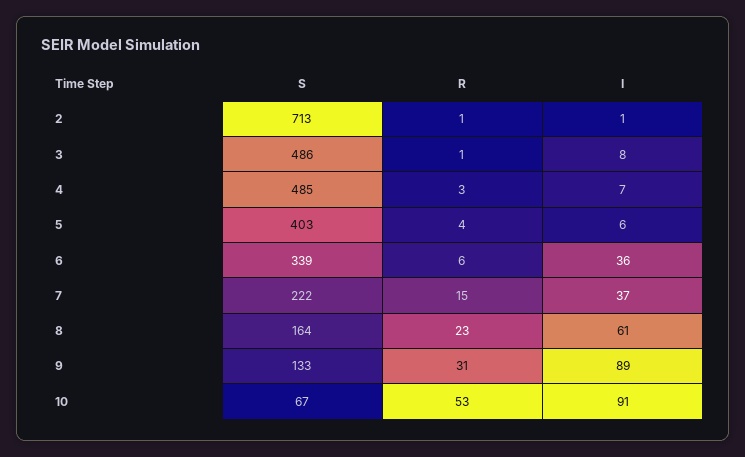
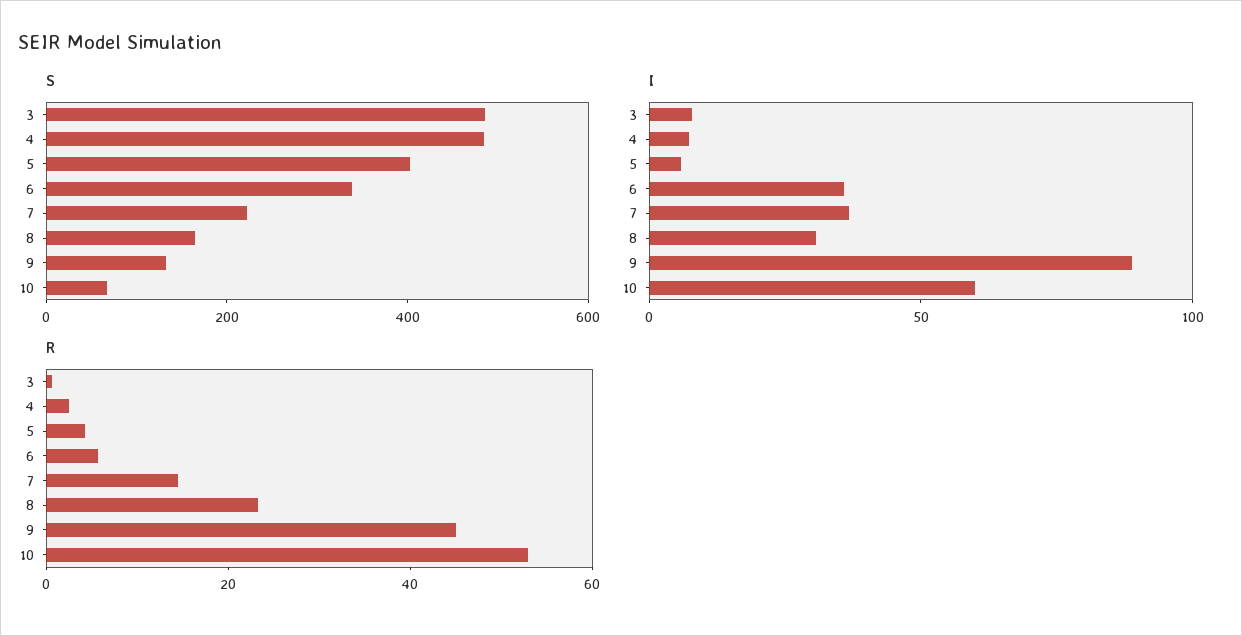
S, 2: 713 -> none
R, 2: 1 -> none
I, 2: 1 -> none
I, 8: 61 -> 30
R, 9: 31 -> 45
I, 10: 91 -> 60

